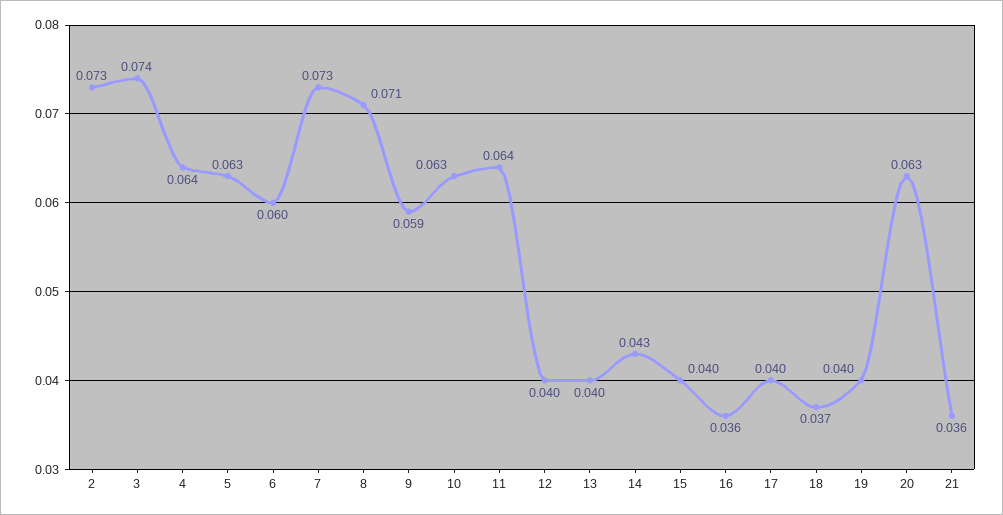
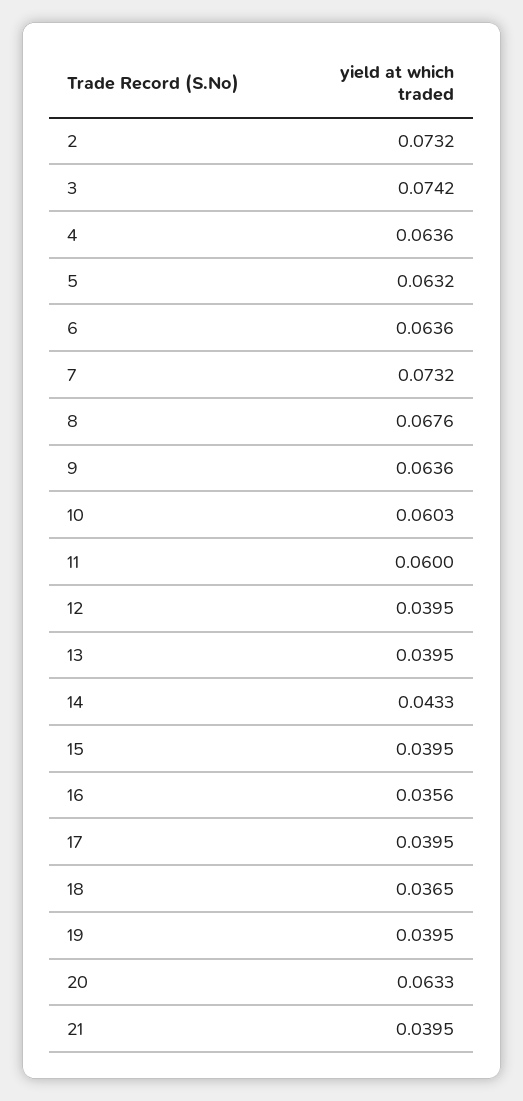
6: 0.06 -> 0.0636
8: 0.071 -> 0.0676
9: 0.059 -> 0.0636
10: 0.063 -> 0.0603
11: 0.064 -> 0.06
21: 0.036 -> 0.0395

